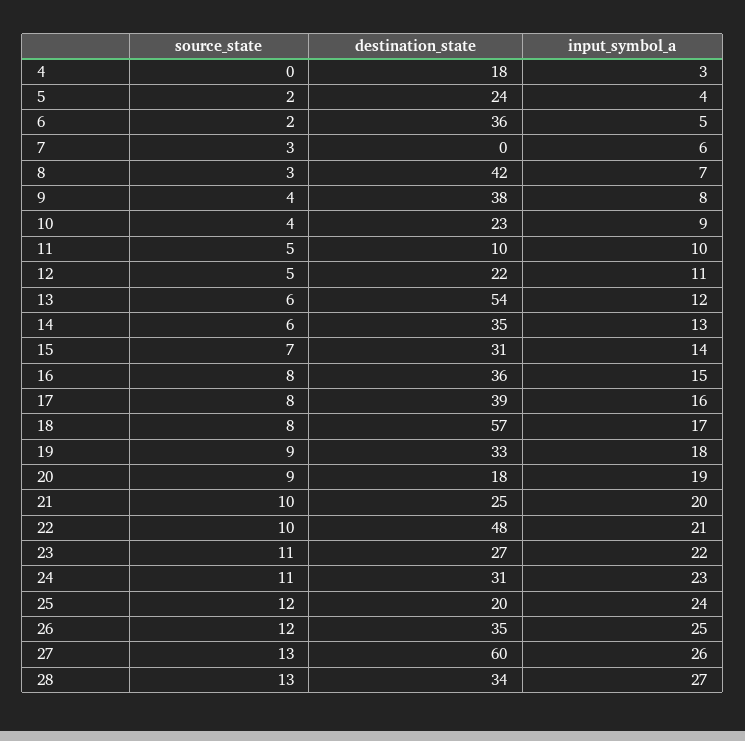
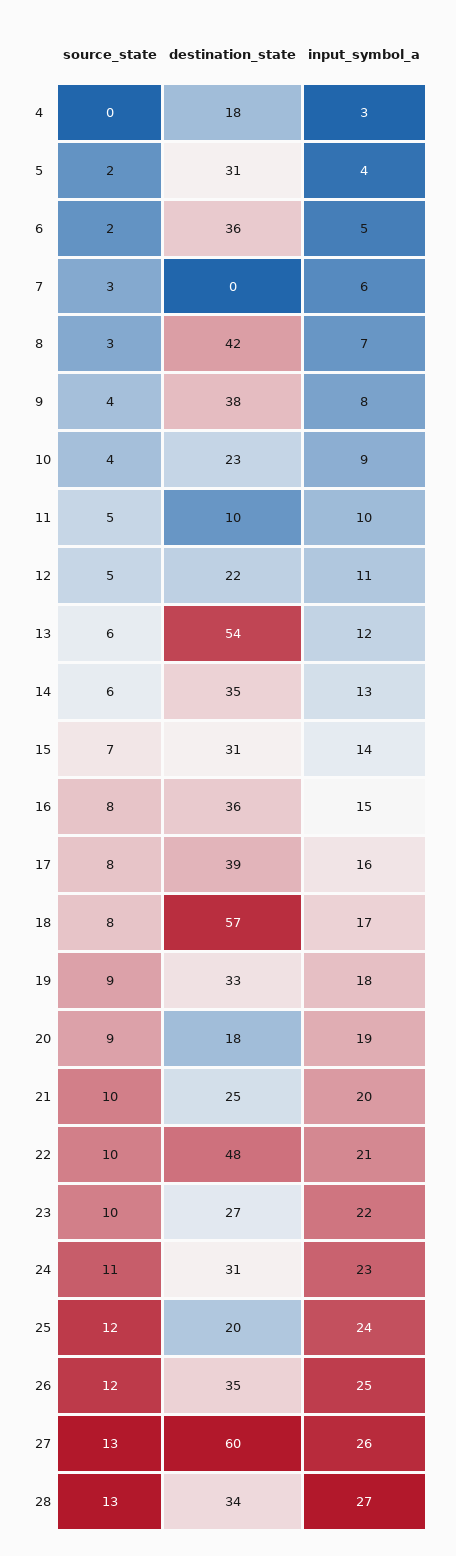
destination_state, 5: 24 -> 31
source_state, 23: 11 -> 10

